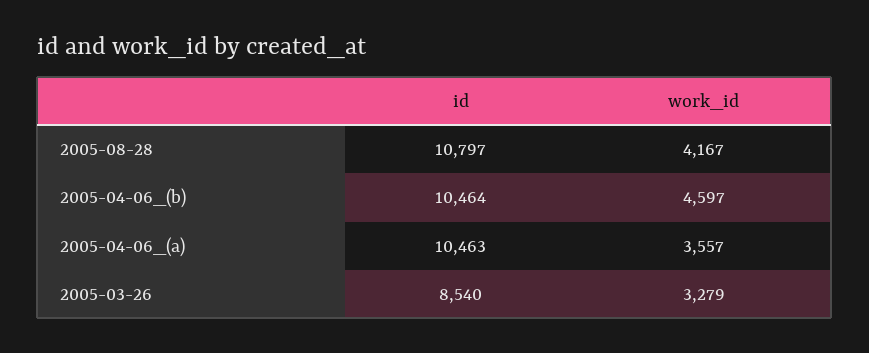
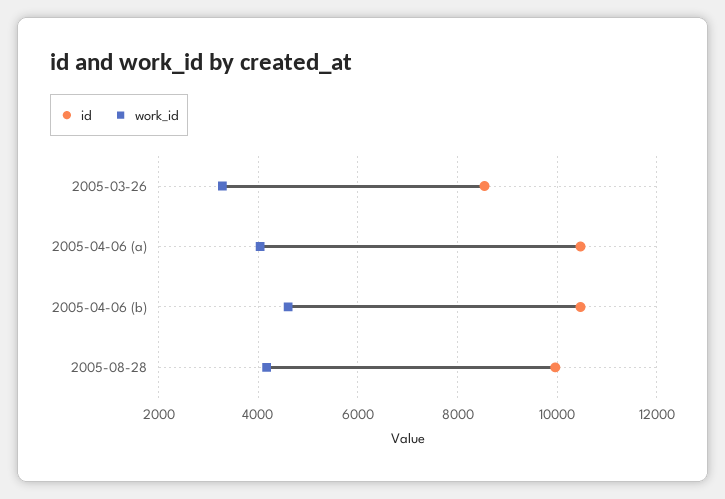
id, 2005-08-28: 10797 -> 10000
work_id, 2005-04-06_(a): 3557 -> 4000

